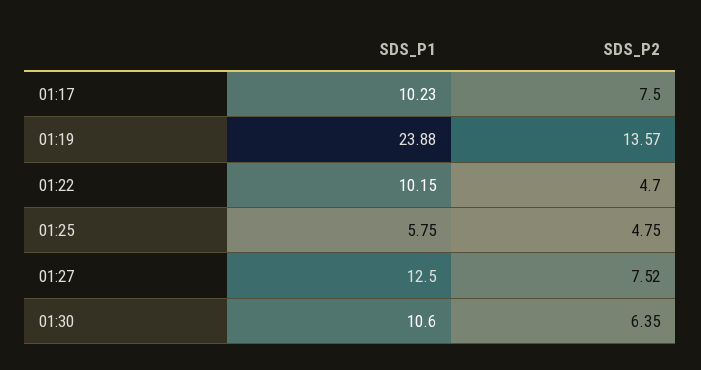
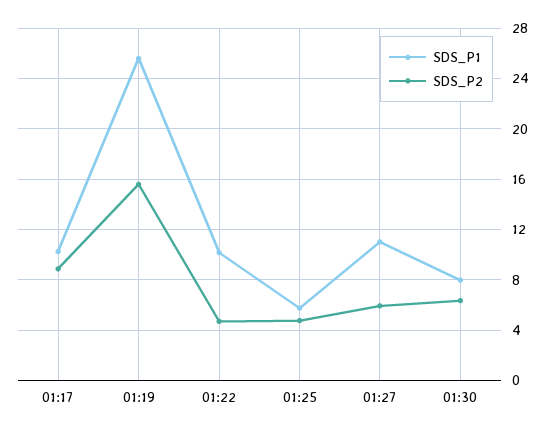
SDS_P2, 01:17: 7.5 -> 9
SDS_P1, 01:19: 23.88 -> 25.5
SDS_P2, 01:19: 13.57 -> 15.5
SDS_P1, 01:27: 12.5 -> 11
SDS_P2, 01:27: 7.52 -> 6
SDS_P1, 01:30: 10.6 -> 8

